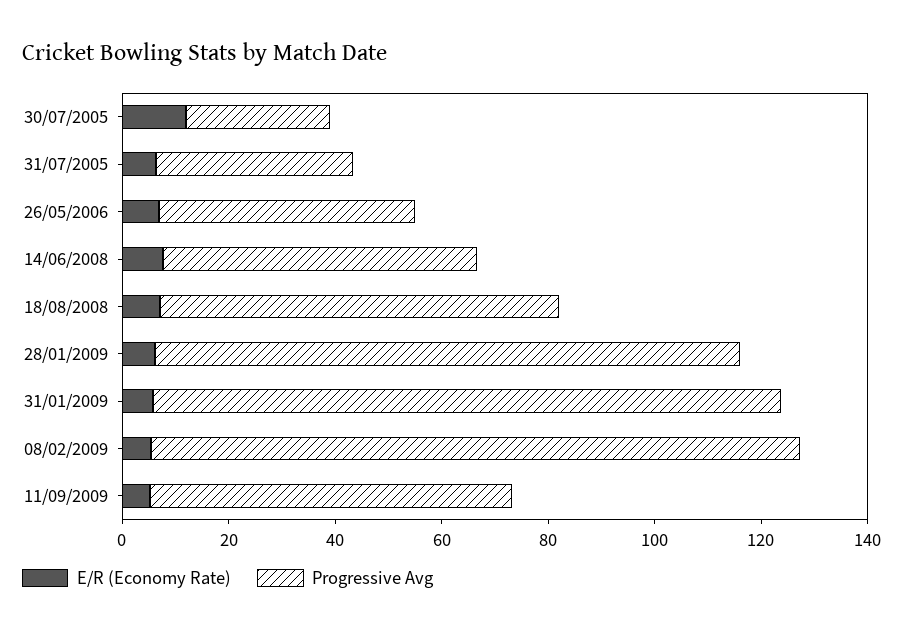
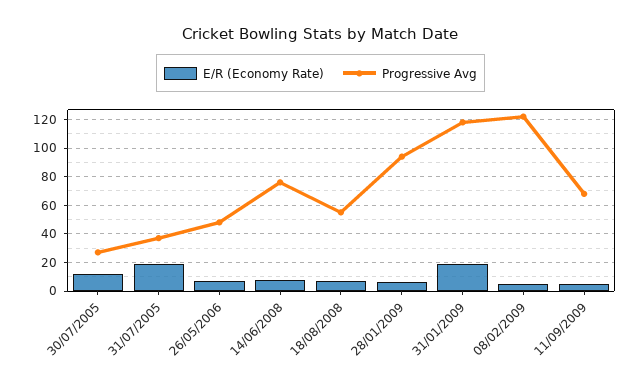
E/R (Economy Rate), 31/07/2005: 5 -> 20
Progressive Avg, 14/06/2008: 60 -> 75
Progressive Avg, 18/08/2008: 75 -> 55
Progressive Avg, 28/01/2009: 110 -> 95
E/R (Economy Rate), 31/01/2009: 5 -> 20

